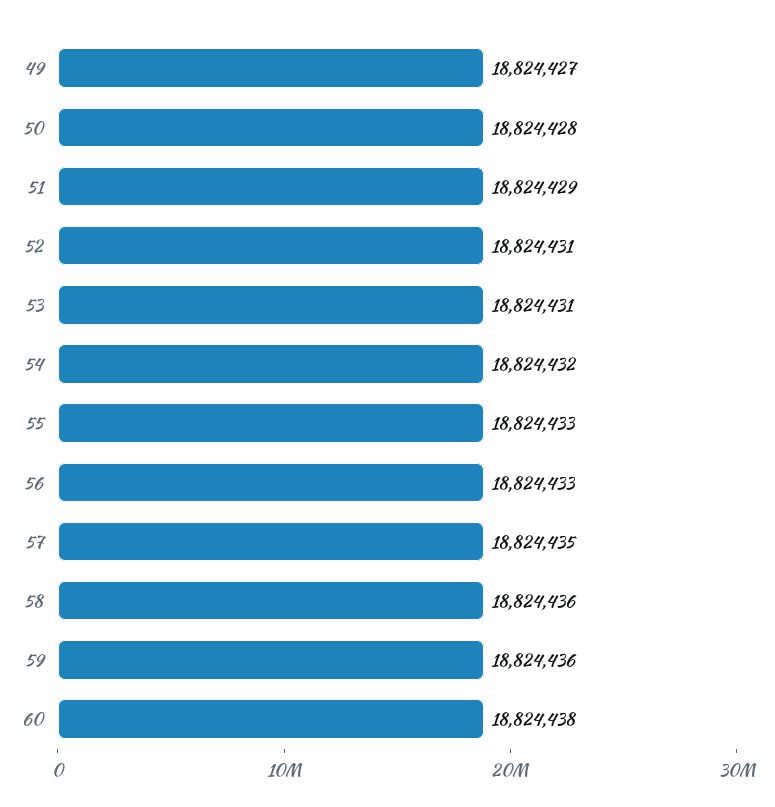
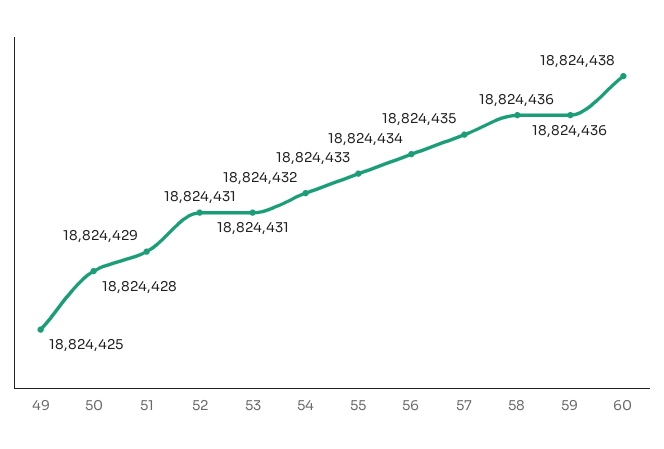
49: 18824427 -> 18824425
56: 18824433 -> 18824434

